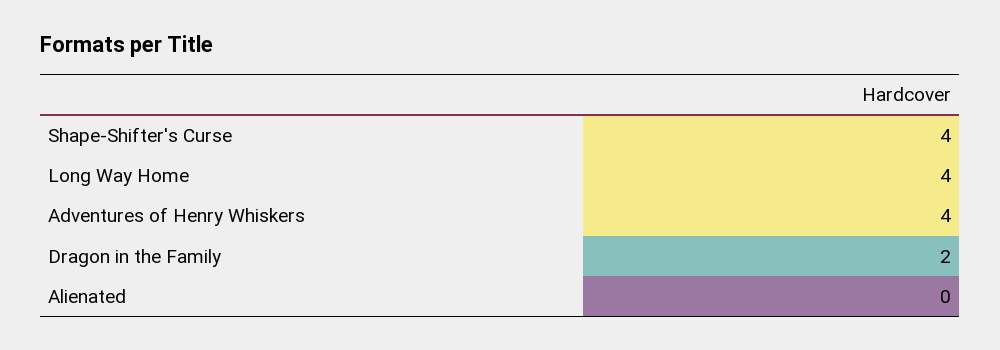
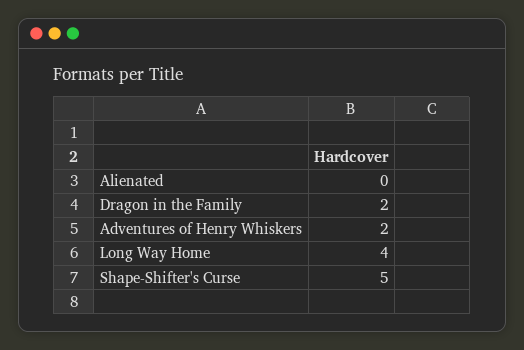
Shape-Shifter's Curse: 4 -> 5
Adventures of Henry Whiskers: 4 -> 2

